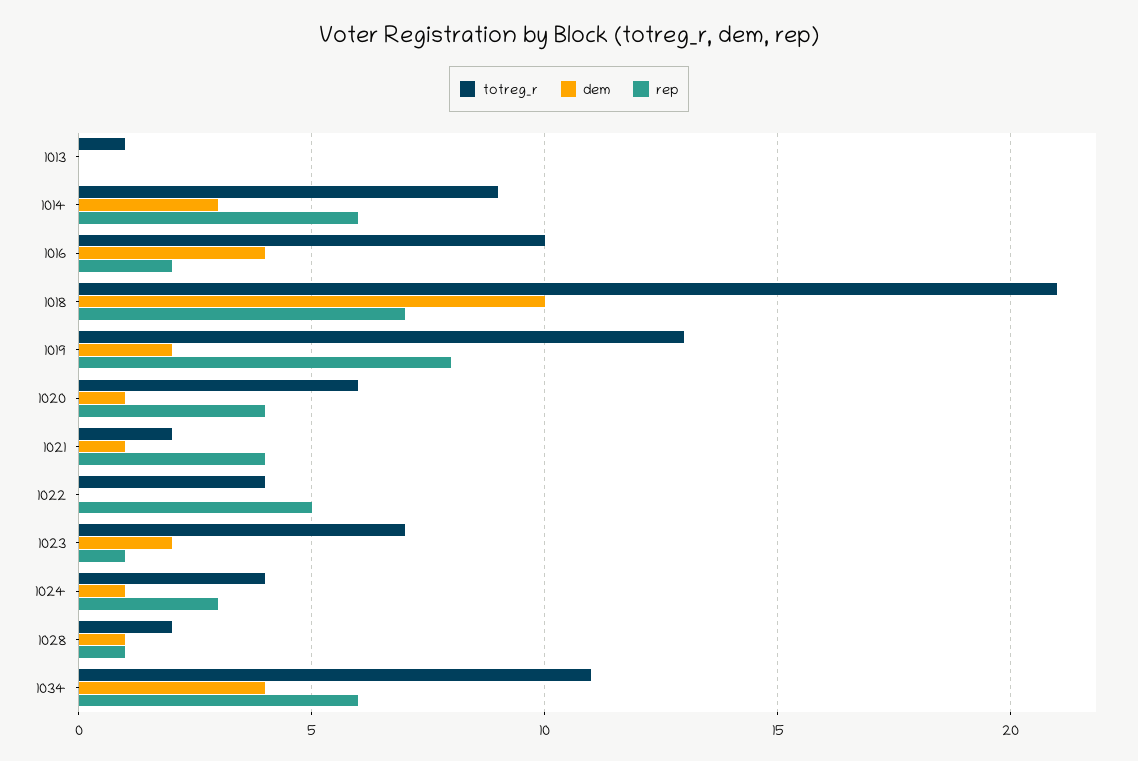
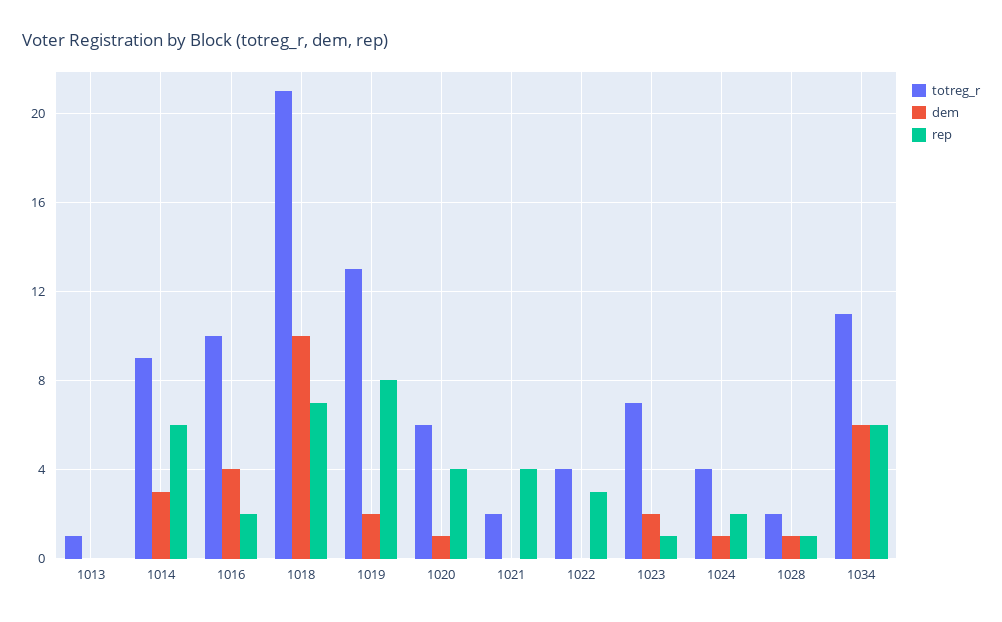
dem, 1021: 1 -> 0
rep, 1022: 5 -> 3
rep, 1024: 3 -> 2
dem, 1034: 4 -> 6

